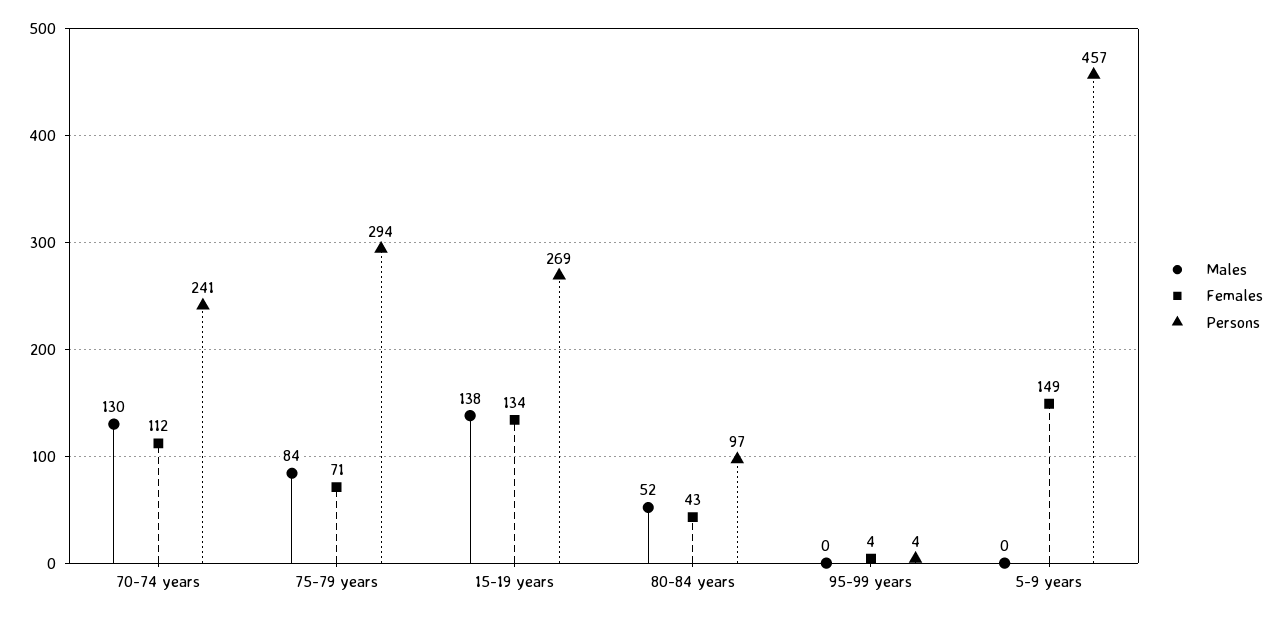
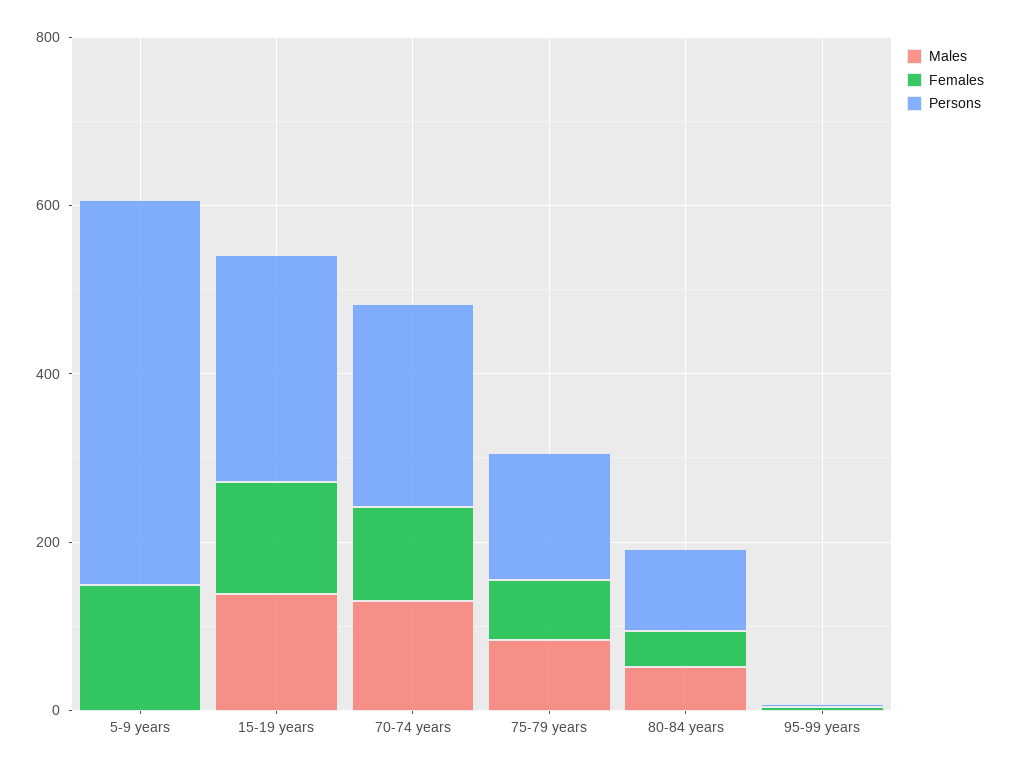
Persons, 75-79 years: 294 -> 150

